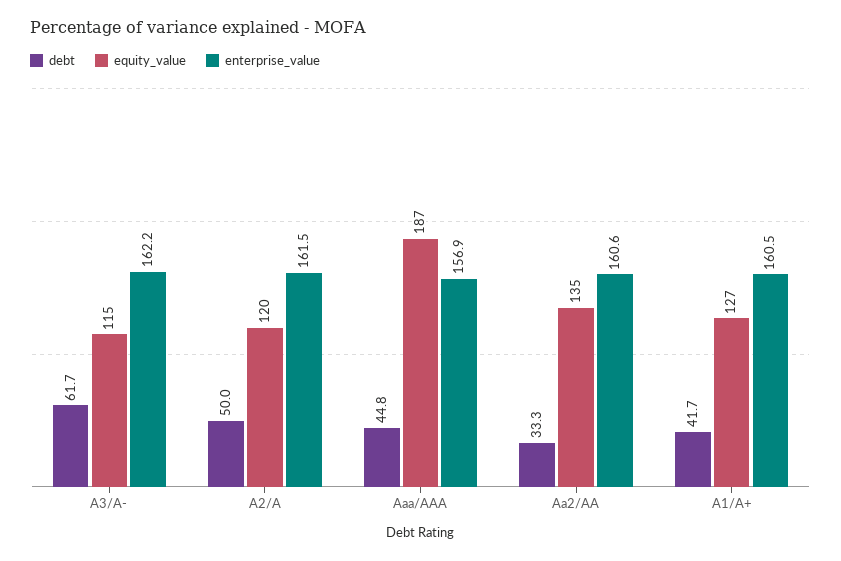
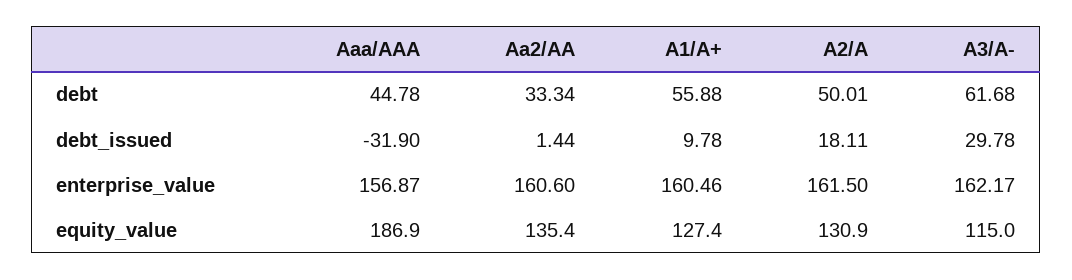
equity_value, A2/A: 120 -> 130.9
debt, A1/A+: 41.7 -> 55.88
debt_issued, Aaa/AAA: none -> -31.9
debt_issued, Aa2/AA: none -> 1.44
debt_issued, A1/A+: none -> 9.78
debt_issued, A2/A: none -> 18.11
debt_issued, A3/A-: none -> 29.78

